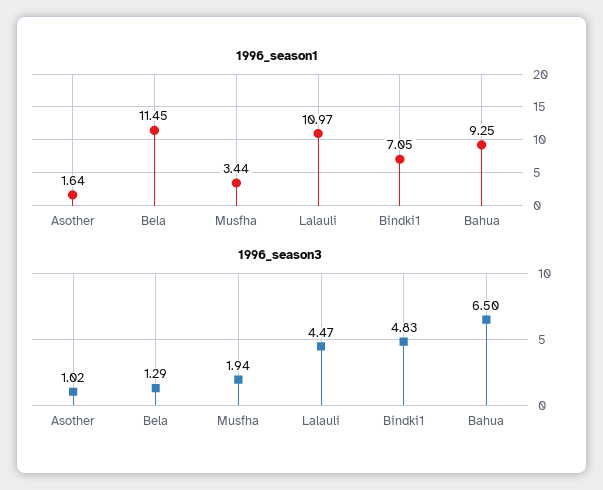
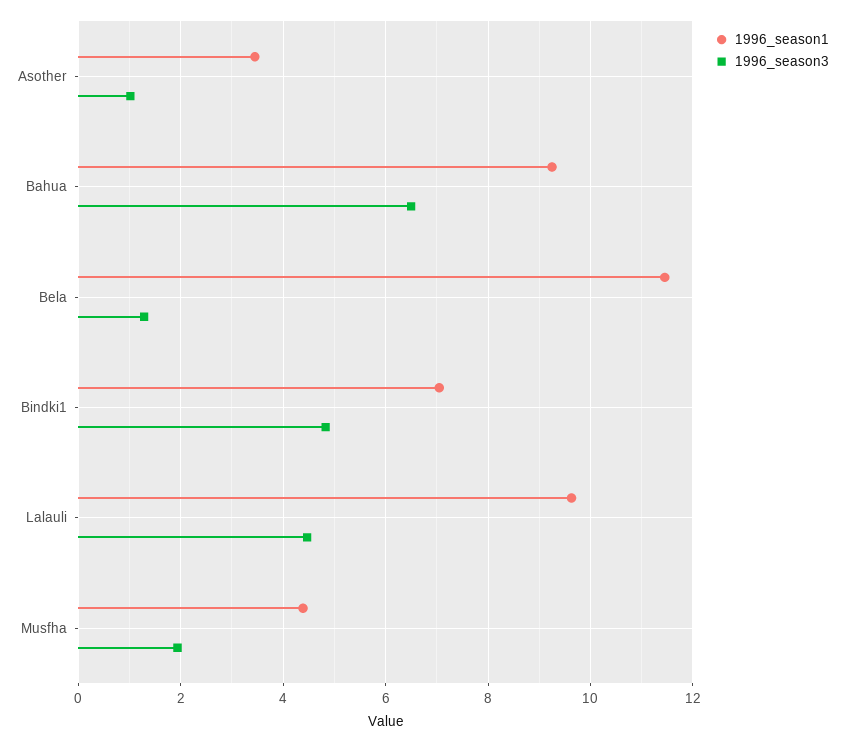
1996_season1, Asother: 1.64 -> 3.4
1996_season1, Musfha: 3.44 -> 4.4
1996_season1, Lalauli: 10.97 -> 9.6

